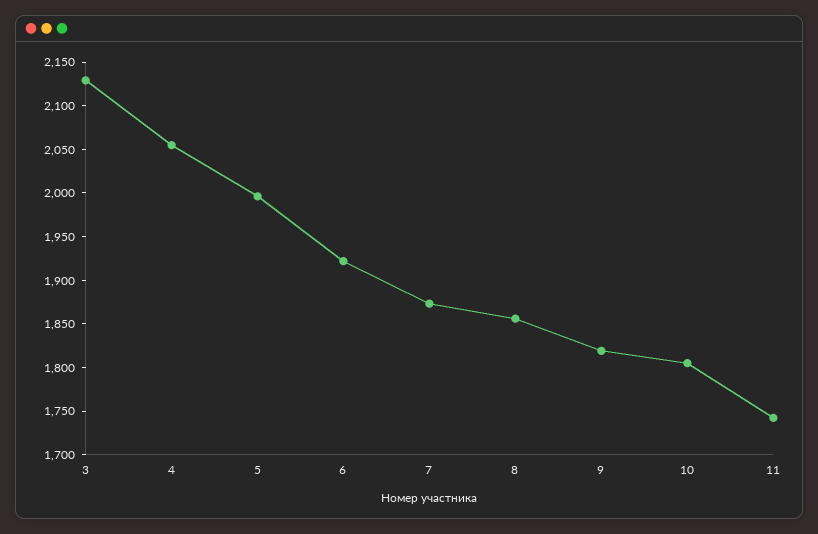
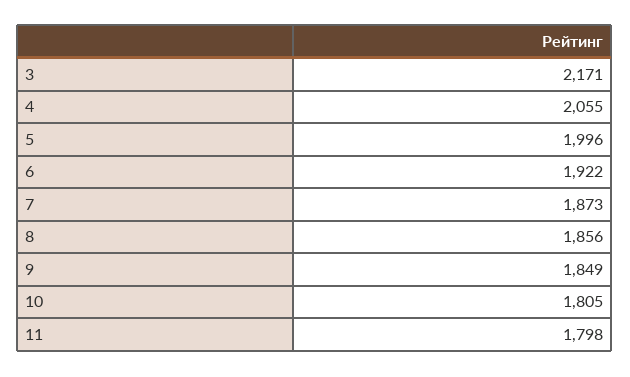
3: 2130 -> 2171
9: 1820 -> 1849
11: 1740 -> 1798

